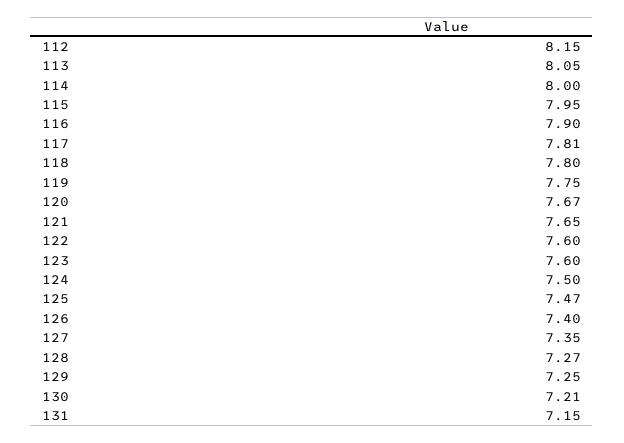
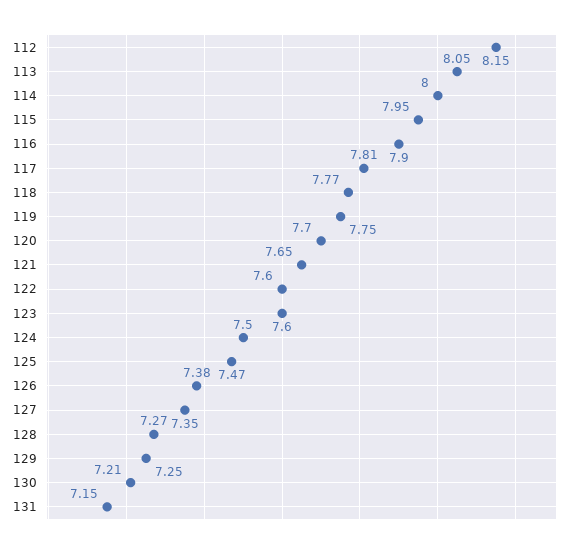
118: 7.8 -> 7.77
120: 7.67 -> 7.7
126: 7.4 -> 7.38

